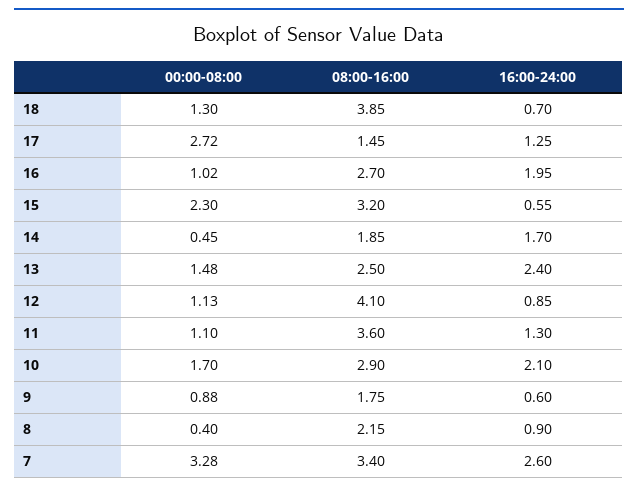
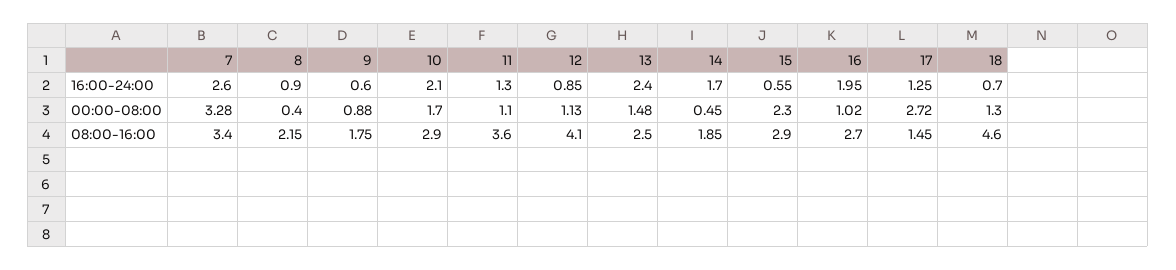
08:00-16:00, 18: 3.85 -> 4.6
08:00-16:00, 15: 3.2 -> 2.9

